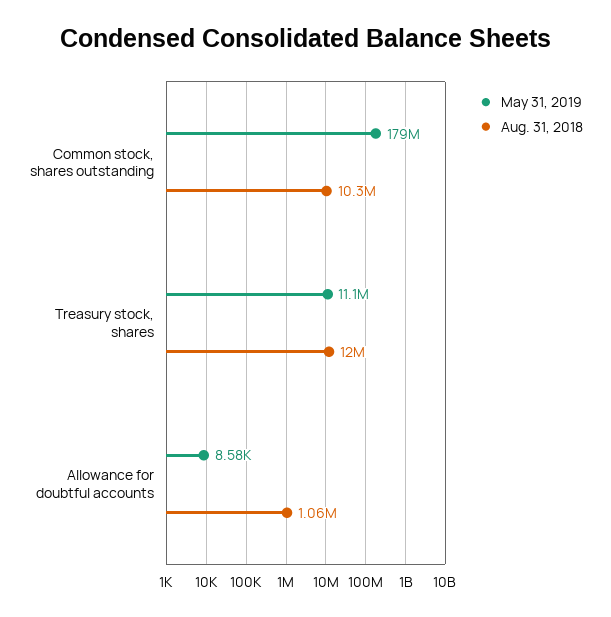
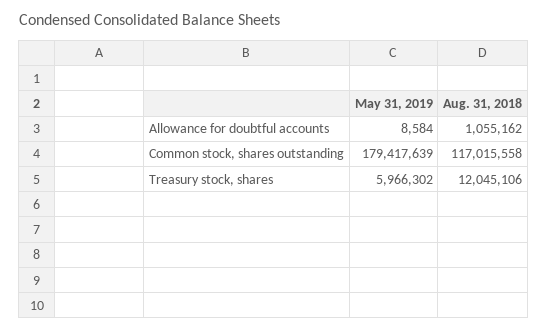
Aug. 31, 2018, Common stock, shares outstanding: 10300000 -> 117015558
May 31, 2019, Treasury stock, shares: 11100000 -> 5966302

